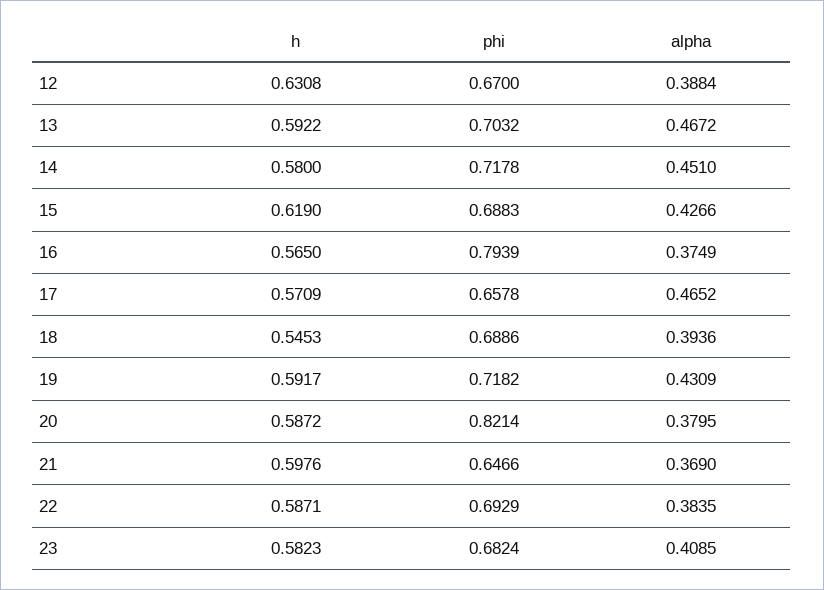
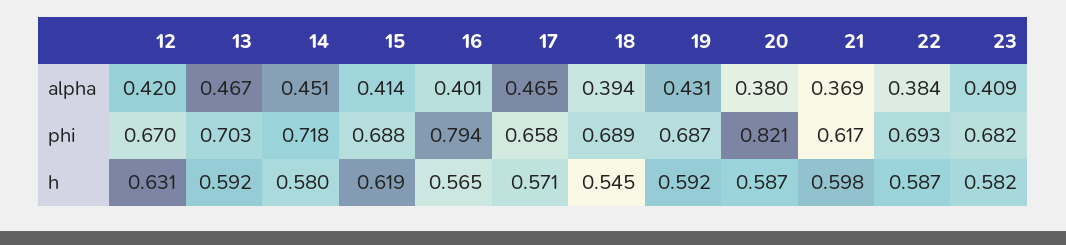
alpha, 12: 0.3884 -> 0.42
alpha, 15: 0.4266 -> 0.414
alpha, 16: 0.3749 -> 0.401
phi, 19: 0.7182 -> 0.687
phi, 21: 0.6466 -> 0.617

